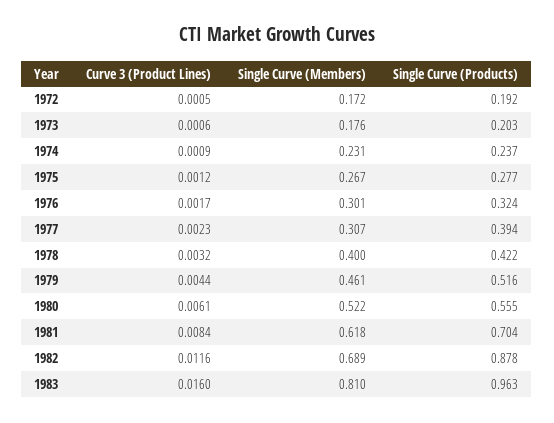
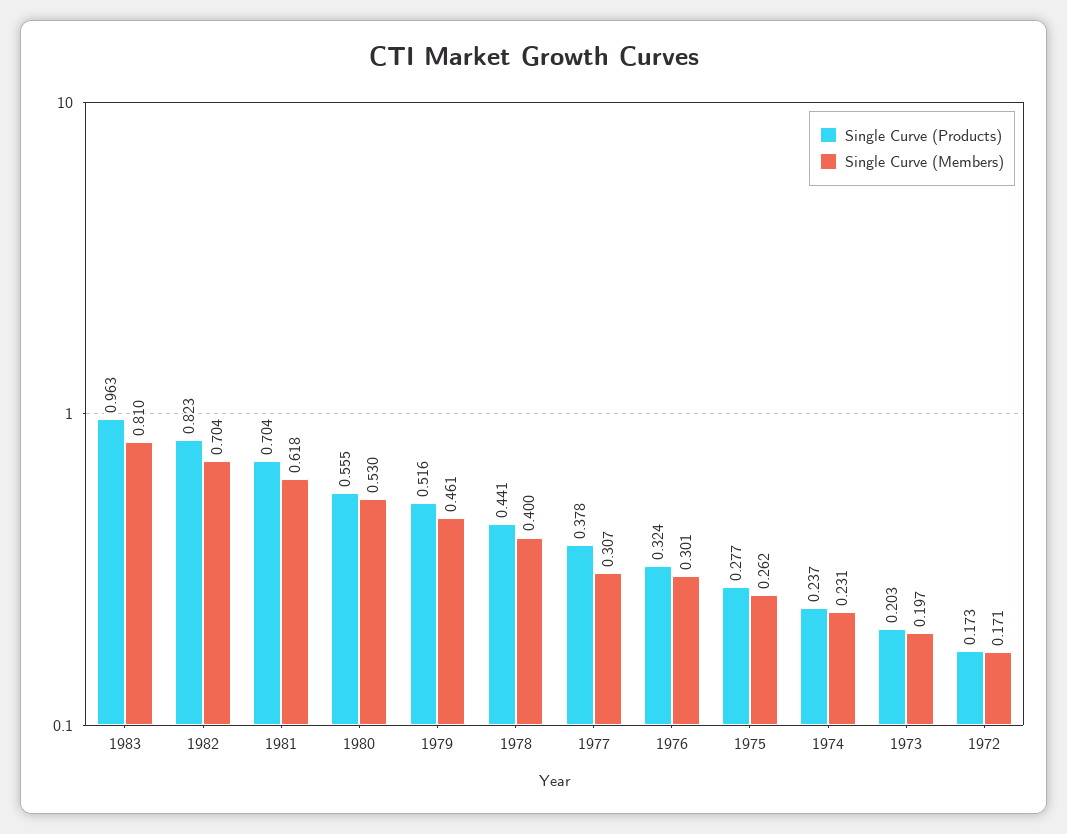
Curve 3 (Product Lines), 1972: 0.0005 -> none
Single Curve (Members), 1972: 0.172 -> 0.171
Single Curve (Products), 1972: 0.192 -> 0.173
Curve 3 (Product Lines), 1973: 0.0006 -> none
Single Curve (Members), 1973: 0.176 -> 0.197
Curve 3 (Product Lines), 1974: 0.0009 -> none
Curve 3 (Product Lines), 1975: 0.0012 -> none
Single Curve (Members), 1975: 0.267 -> 0.262
Curve 3 (Product Lines), 1976: 0.0017 -> none
Curve 3 (Product Lines), 1977: 0.0023 -> none
Single Curve (Products), 1977: 0.394 -> 0.378
Curve 3 (Product Lines), 1978: 0.0032 -> none
Single Curve (Products), 1978: 0.422 -> 0.441
Curve 3 (Product Lines), 1979: 0.0044 -> none
Curve 3 (Product Lines), 1980: 0.0061 -> none
Single Curve (Members), 1980: 0.522 -> 0.53
Curve 3 (Product Lines), 1981: 0.0084 -> none
Curve 3 (Product Lines), 1982: 0.0116 -> none
Single Curve (Members), 1982: 0.689 -> 0.704
Single Curve (Products), 1982: 0.878 -> 0.823
Curve 3 (Product Lines), 1983: 0.016 -> none

